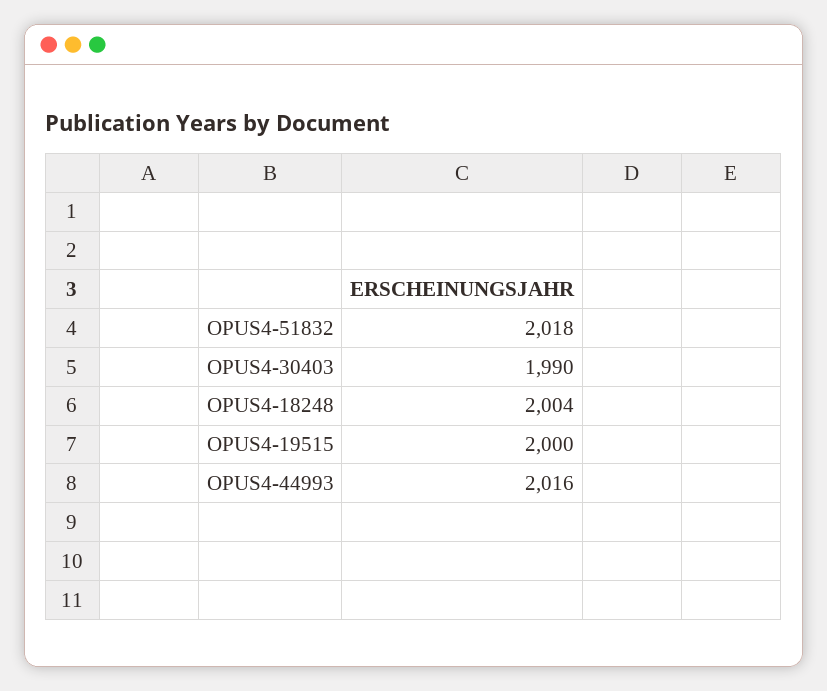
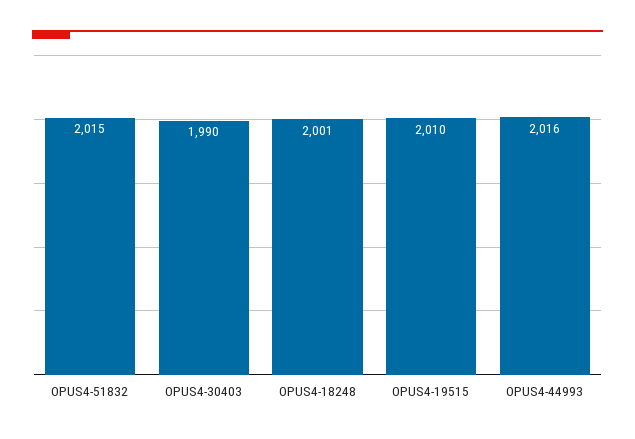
OPUS4-51832: 2018 -> 2015
OPUS4-18248: 2004 -> 2001
OPUS4-19515: 2000 -> 2010

